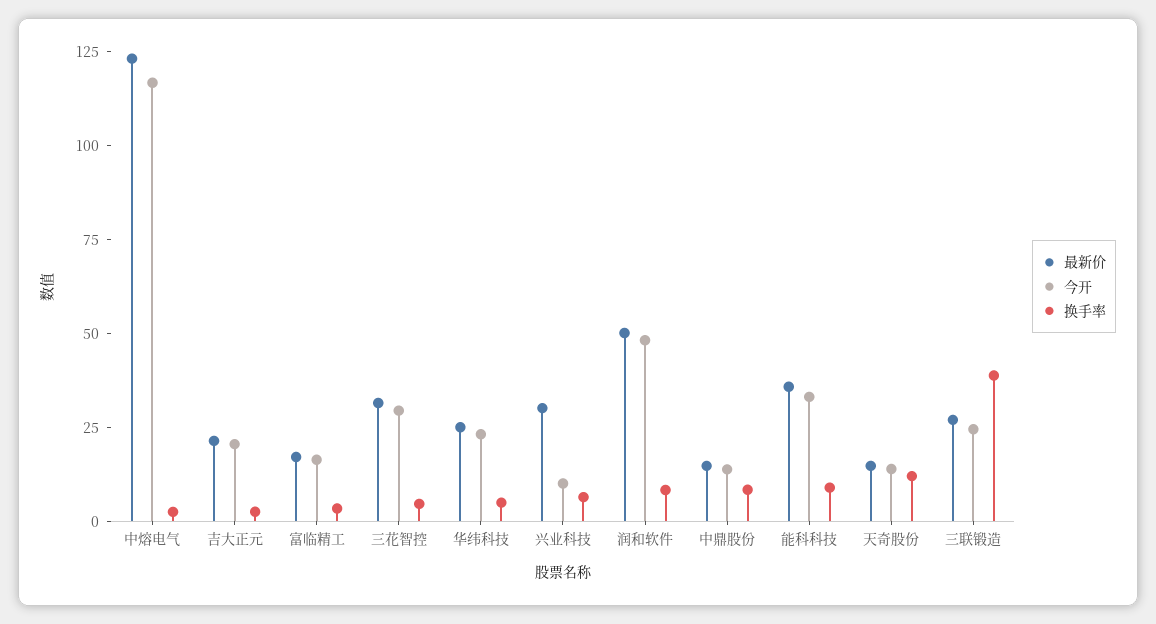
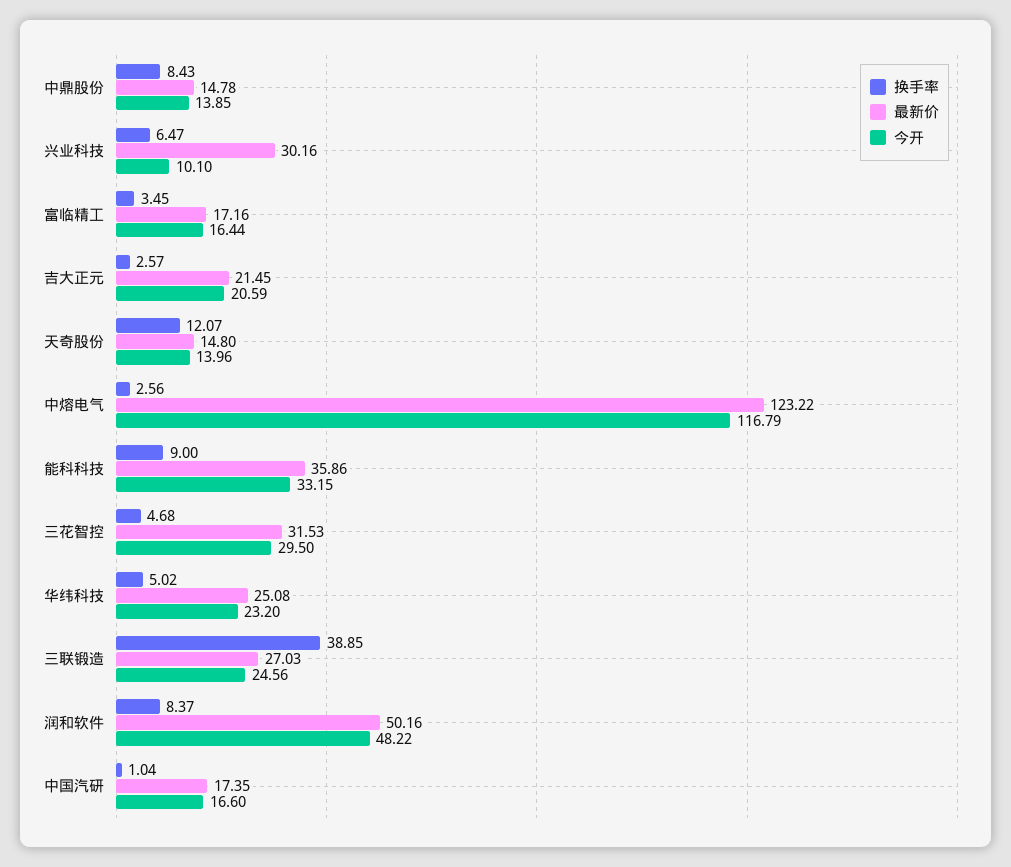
换手率, 中国汽研: none -> 1.04
最新价, 中国汽研: none -> 17.35
今开, 中国汽研: none -> 16.6

